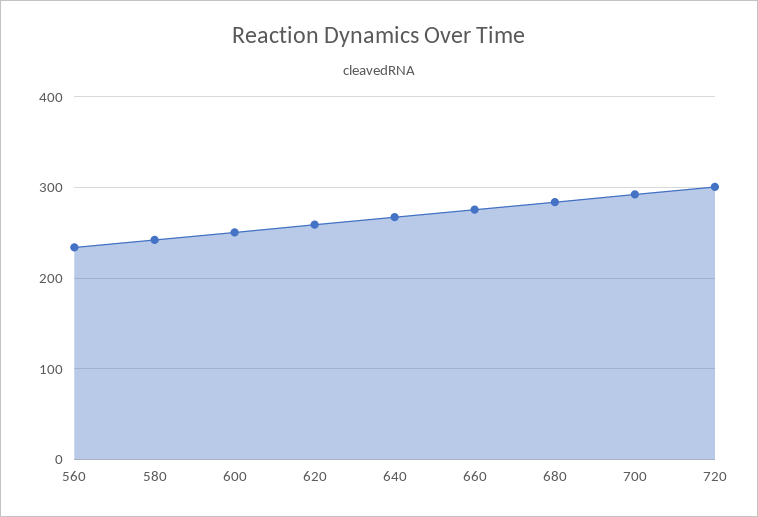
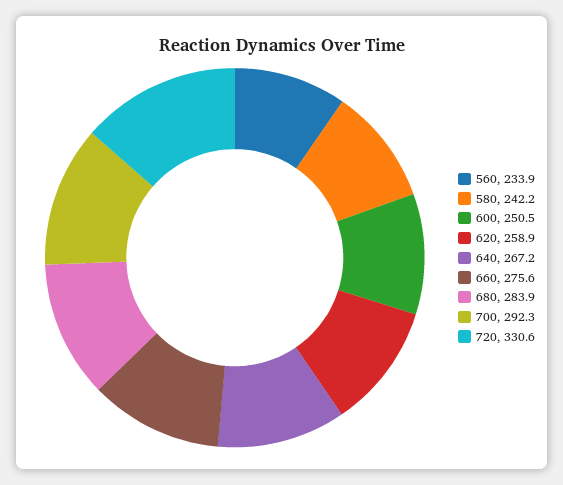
720: 300 -> 330.6

